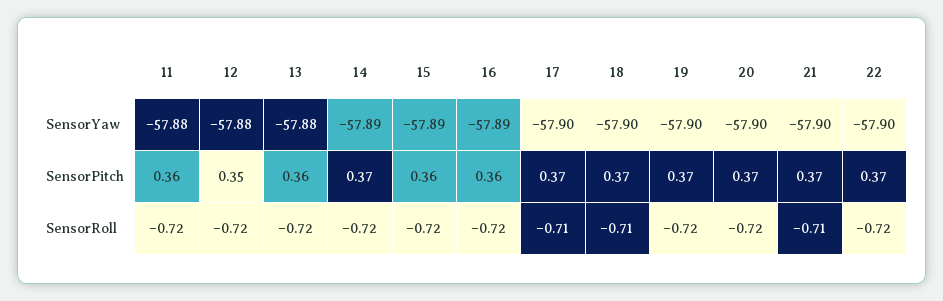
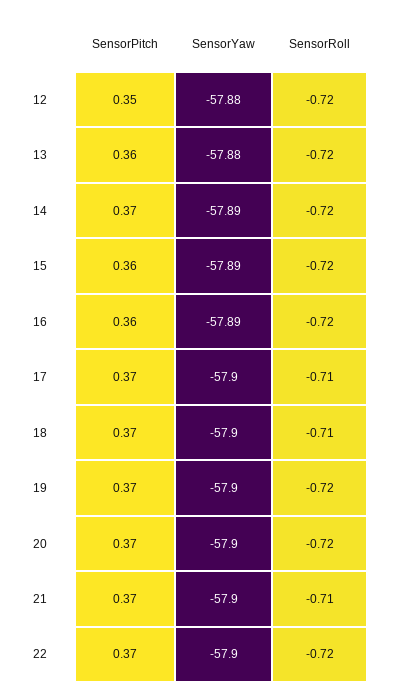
11, SensorYaw: -57.88 -> none
11, SensorPitch: 0.36 -> none
11, SensorRoll: -0.72 -> none

